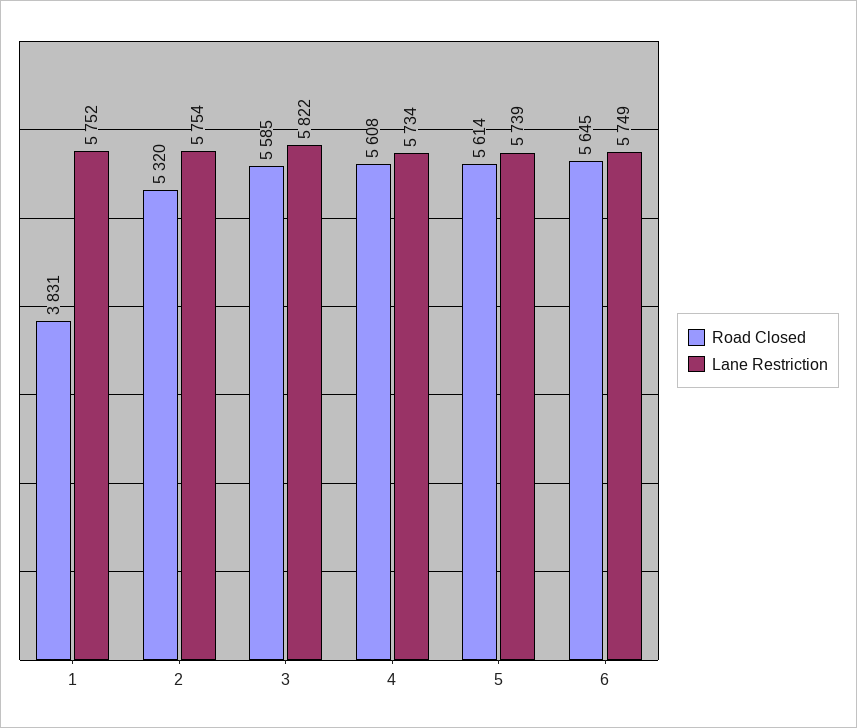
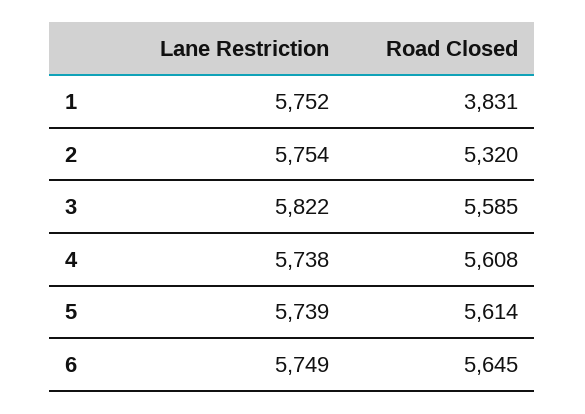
Lane Restriction, 4: 5734 -> 5738

